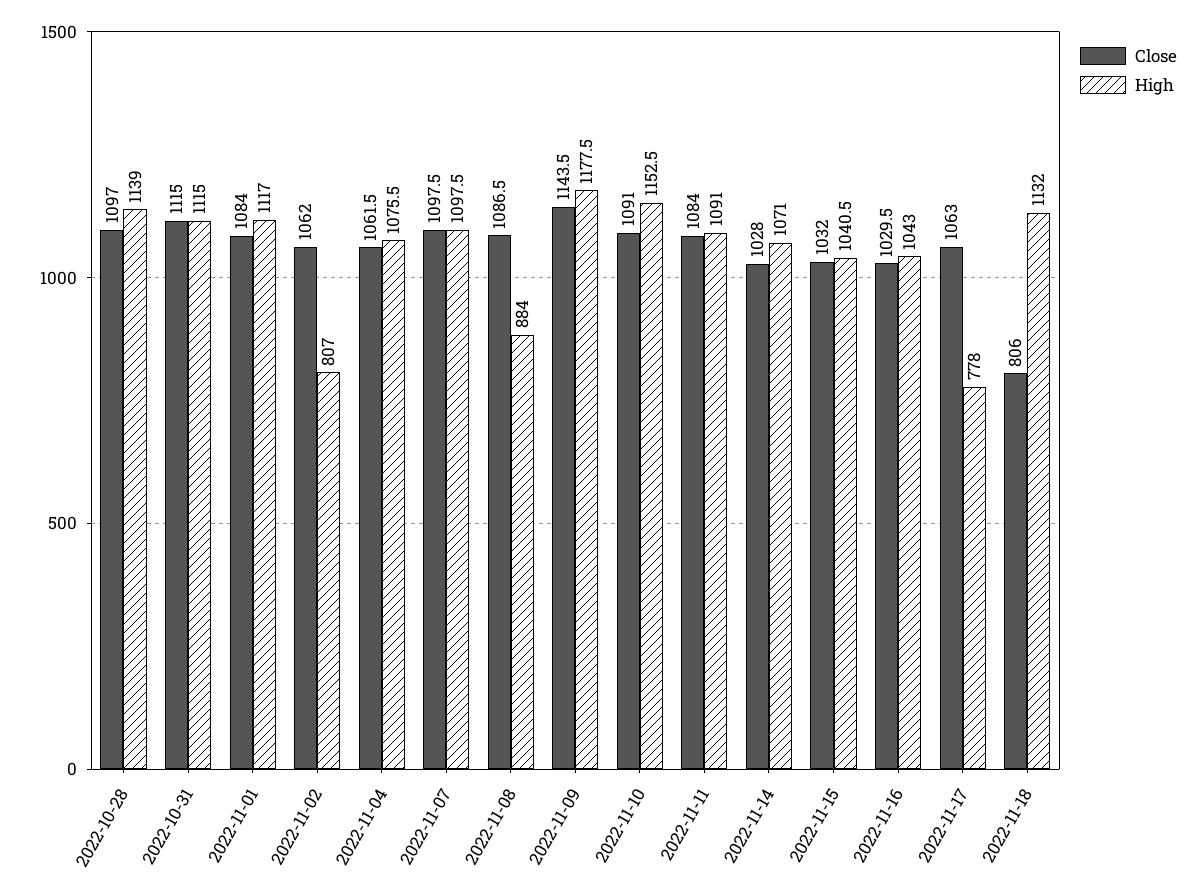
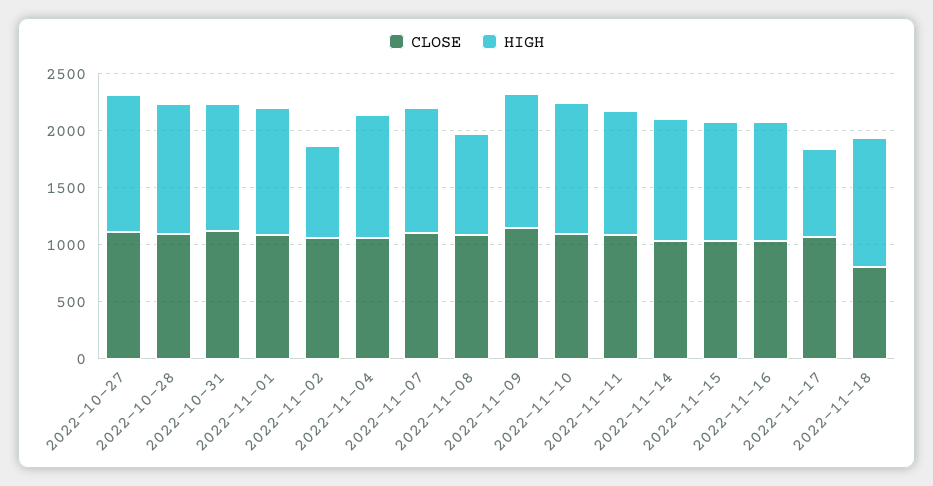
Close, 2022-10-27: none -> 1100
High, 2022-10-27: none -> 1200

